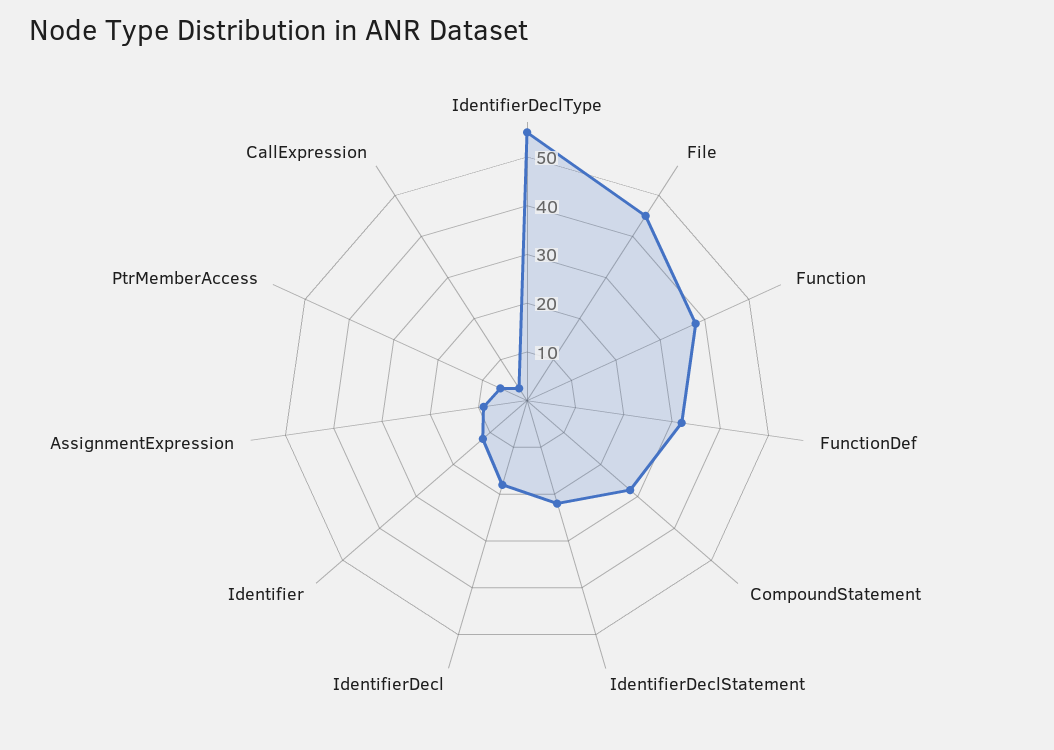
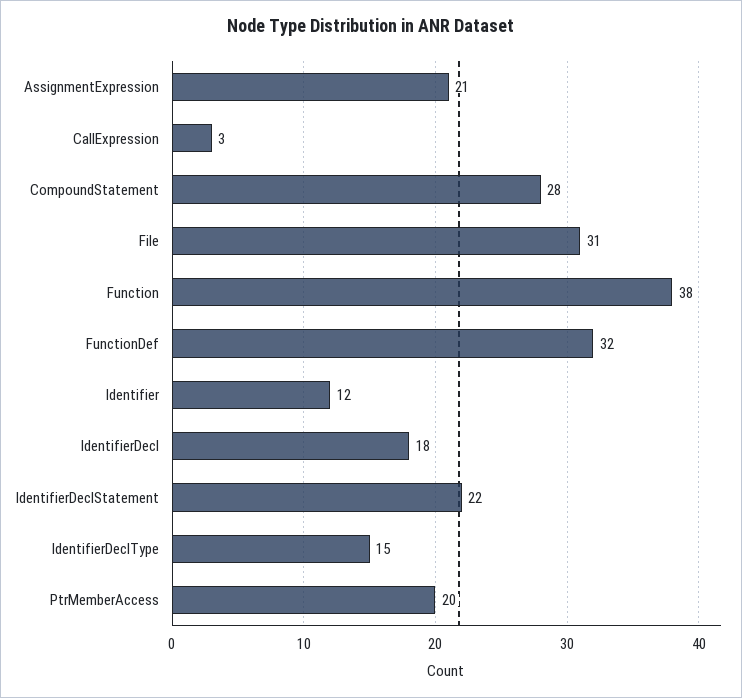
IdentifierDeclType: 55 -> 15
File: 45 -> 31
AssignmentExpression: 10 -> 21
PtrMemberAccess: 5 -> 20

